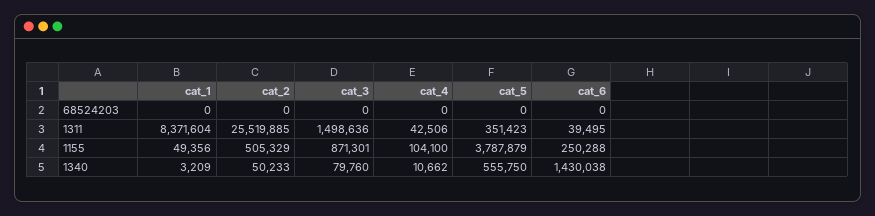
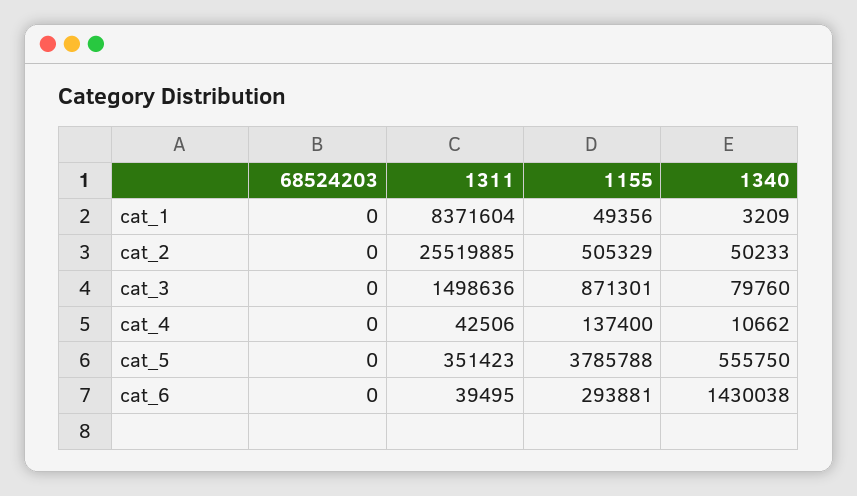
cat_4, 1155: 104100 -> 137400
cat_5, 1155: 3787879 -> 3785788
cat_6, 1155: 250288 -> 293881

